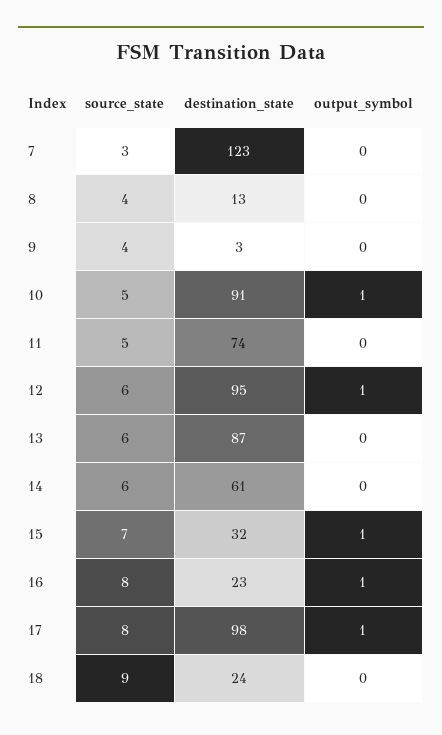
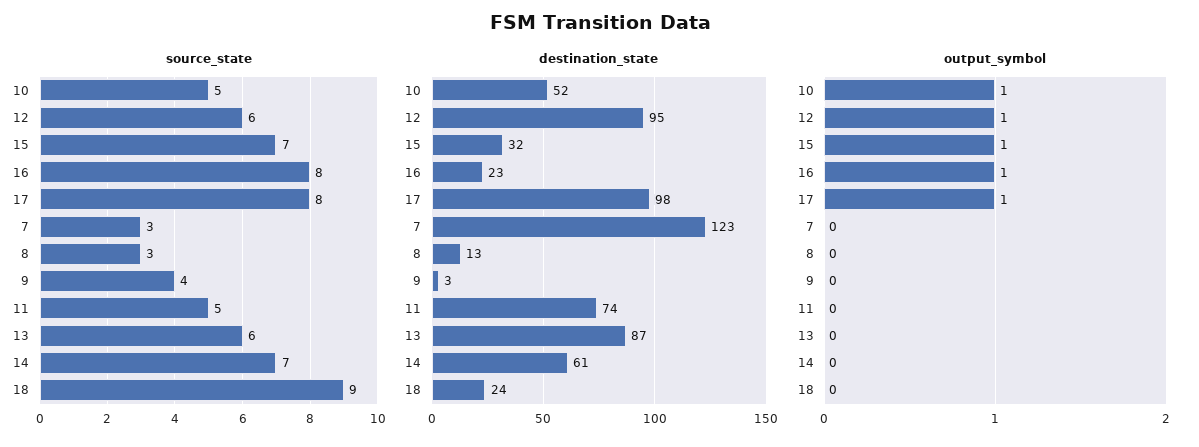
source_state, 8: 4 -> 3
destination_state, 10: 91 -> 52
source_state, 14: 6 -> 7

